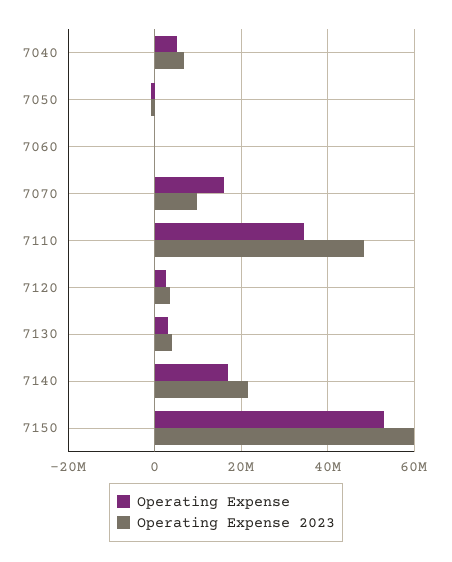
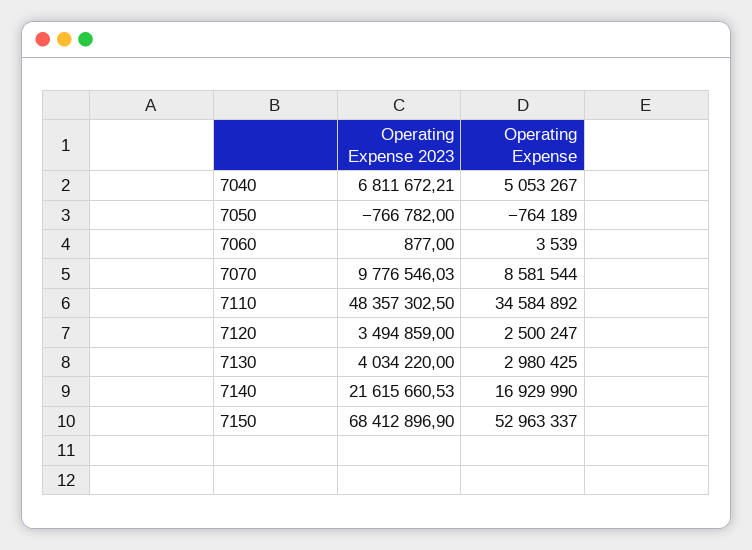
Operating Expense, 7070: 16000000 -> 8581544
Operating Expense 2023, 7150: 60000000 -> 68412896.9

